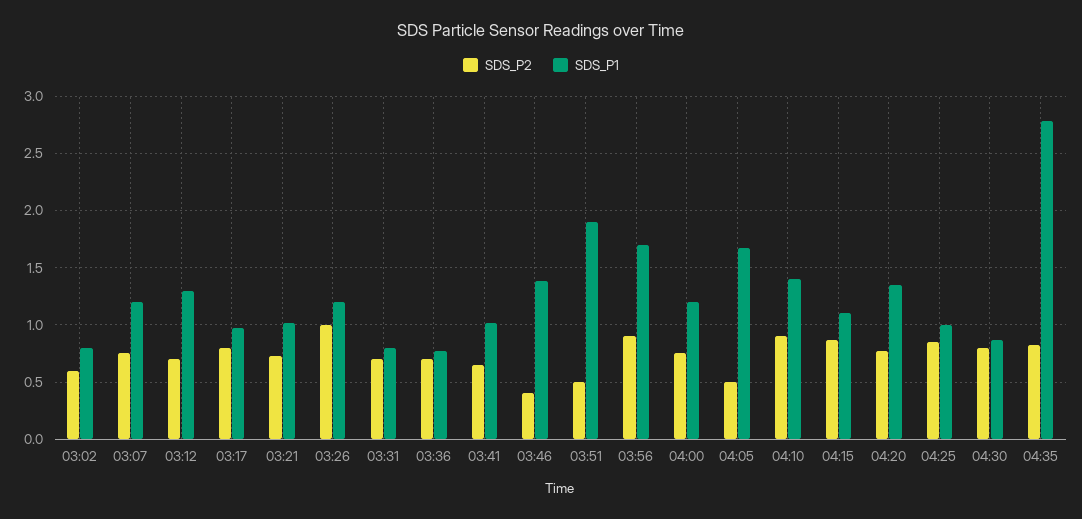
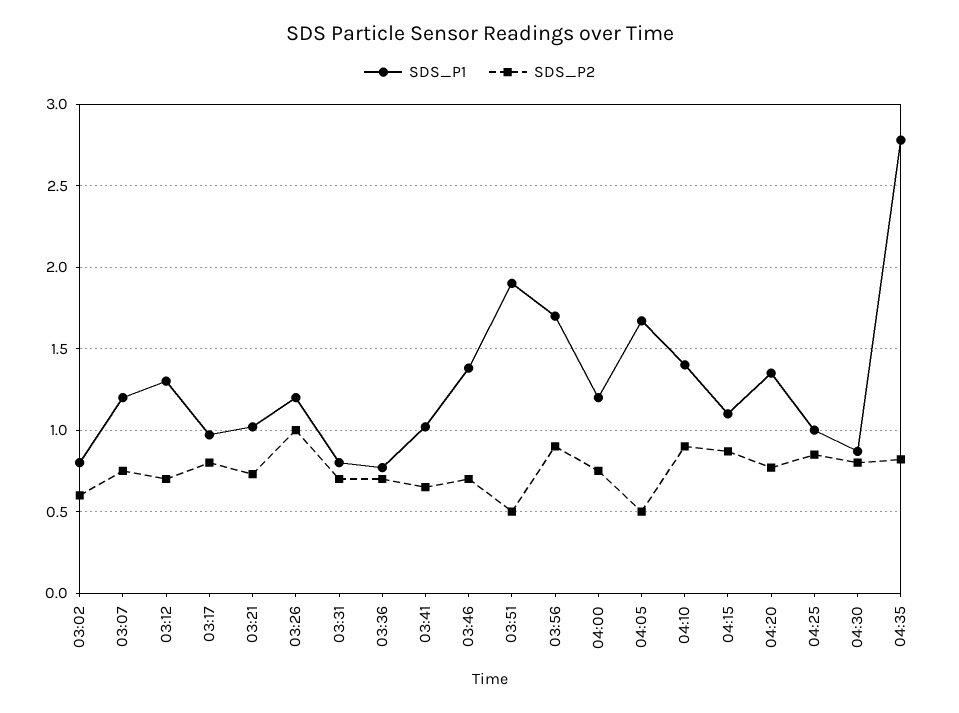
SDS_P2, 03:46: 0.4 -> 0.7

